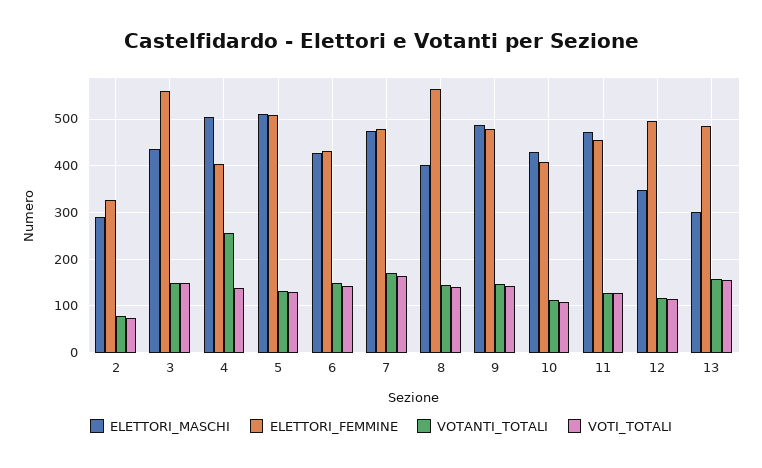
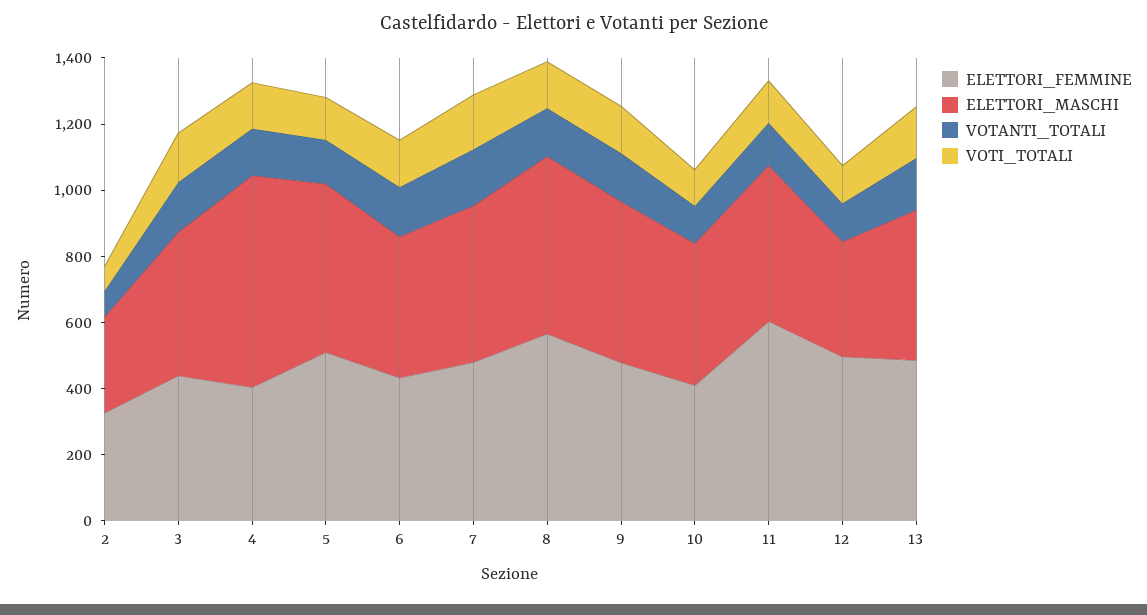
ELETTORI_FEMMINE, 3: 560 -> 450
ELETTORI_MASCHI, 4: 500 -> 650
VOTANTI_TOTALI, 4: 260 -> 150
ELETTORI_MASCHI, 8: 400 -> 550
ELETTORI_FEMMINE, 11: 460 -> 600
ELETTORI_MASCHI, 13: 300 -> 450

